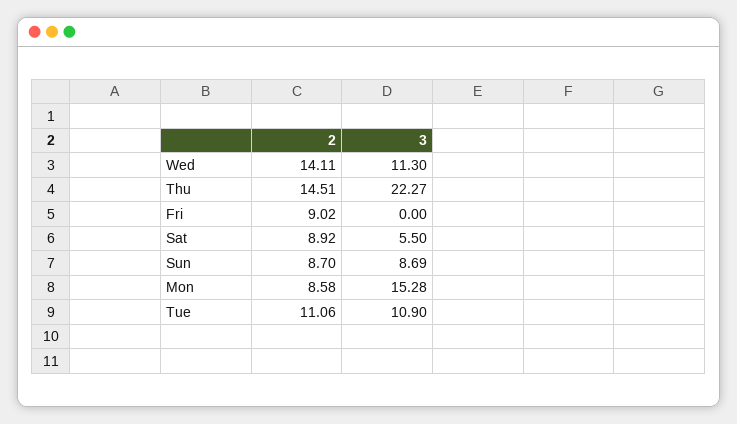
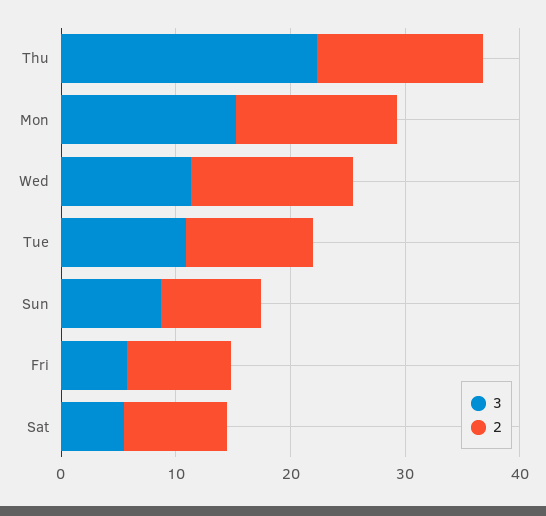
3, Fri: 0 -> 6
2, Mon: 8.58 -> 14

